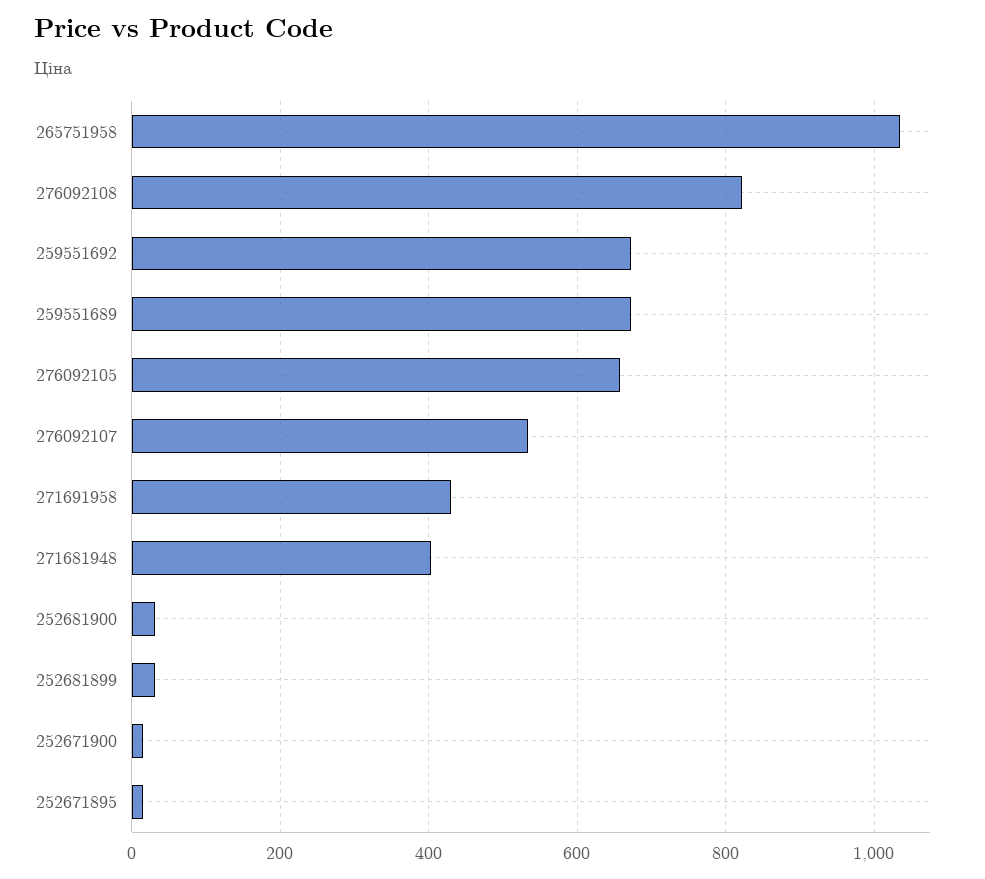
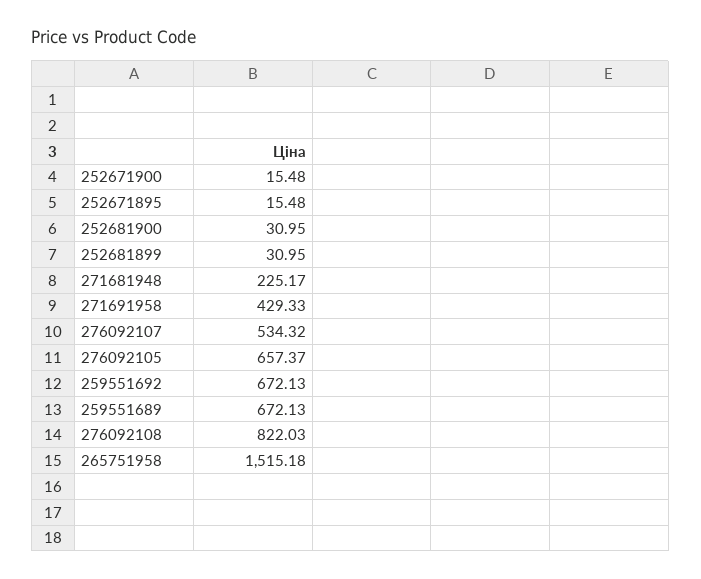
265751958: 1040 -> 1515.18
271681948: 400 -> 225.17

